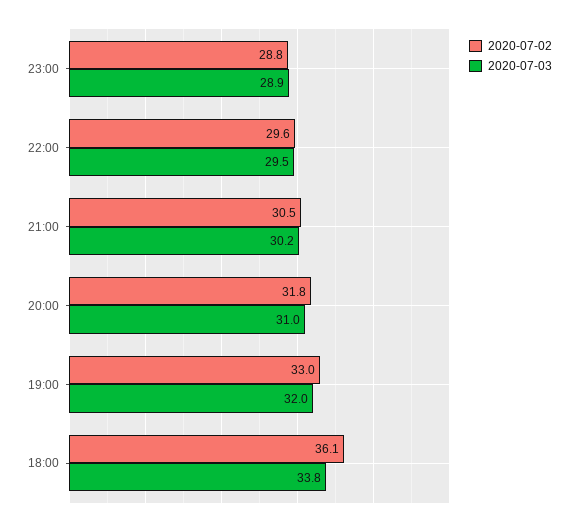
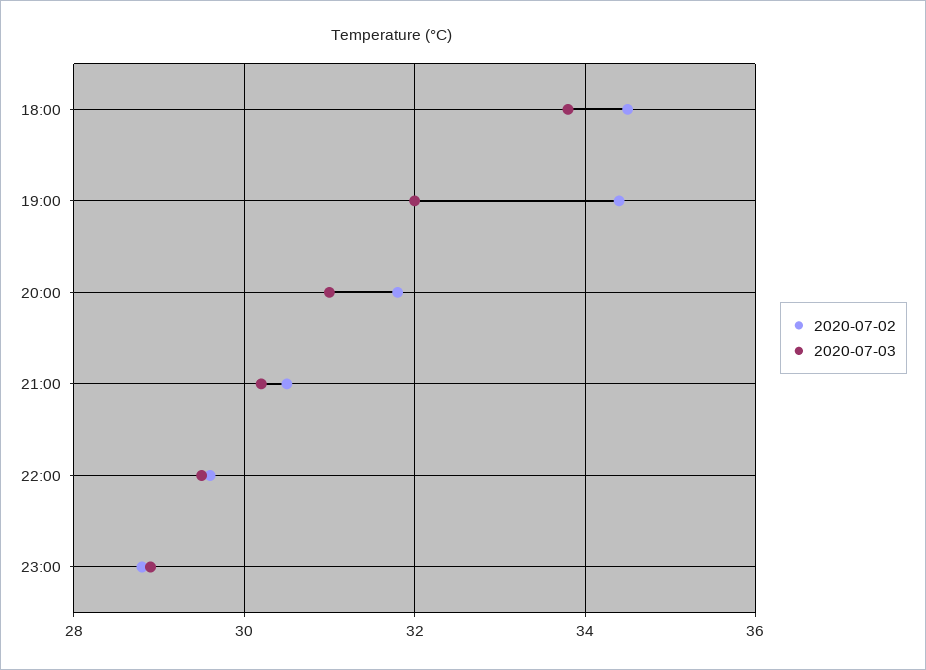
2020-07-02, 19:00: 33 -> 34.5
2020-07-02, 18:00: 36.1 -> 34.5

